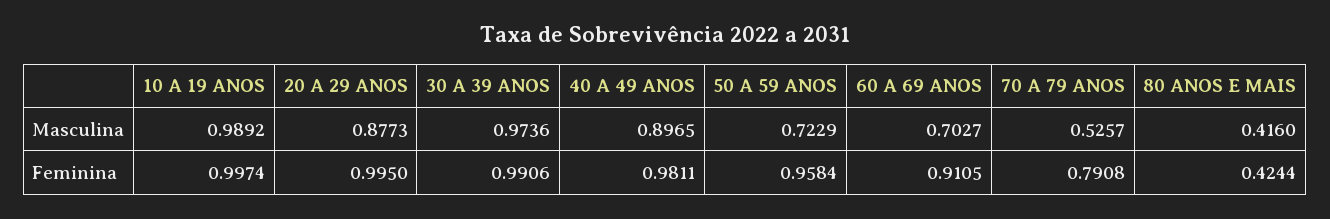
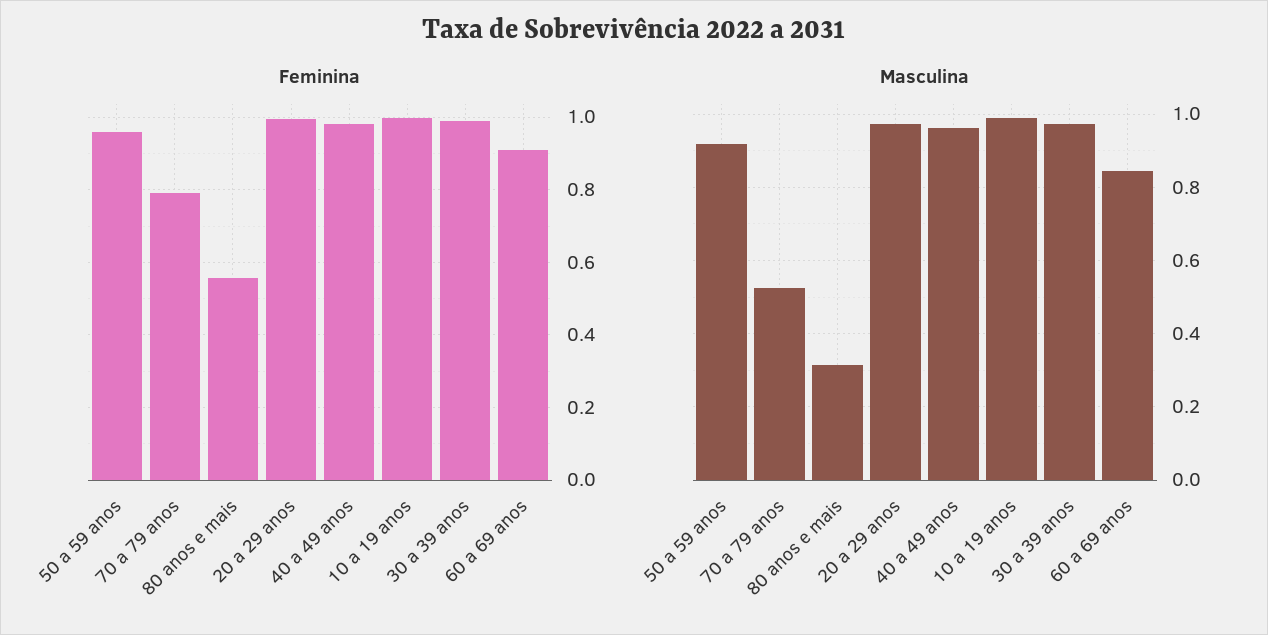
Masculina, 20 A 29 ANOS: 0.8773 -> 0.98
Masculina, 40 A 49 ANOS: 0.8965 -> 0.96
Masculina, 50 A 59 ANOS: 0.7229 -> 0.92
Masculina, 60 A 69 ANOS: 0.7027 -> 0.84
Masculina, 80 ANOS E MAIS: 0.416 -> 0.32
Feminina, 80 ANOS E MAIS: 0.4244 -> 0.56

